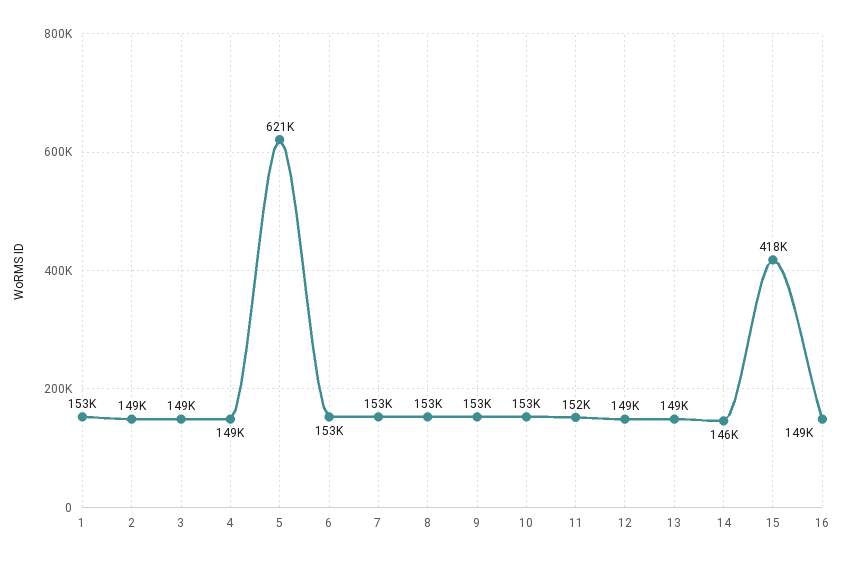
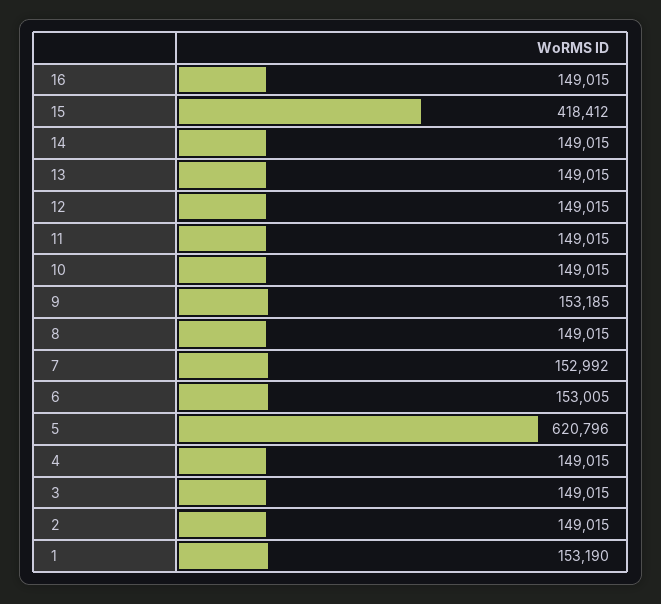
8: 153000 -> 149015
10: 153000 -> 149015
11: 152000 -> 149015
14: 146000 -> 149015

